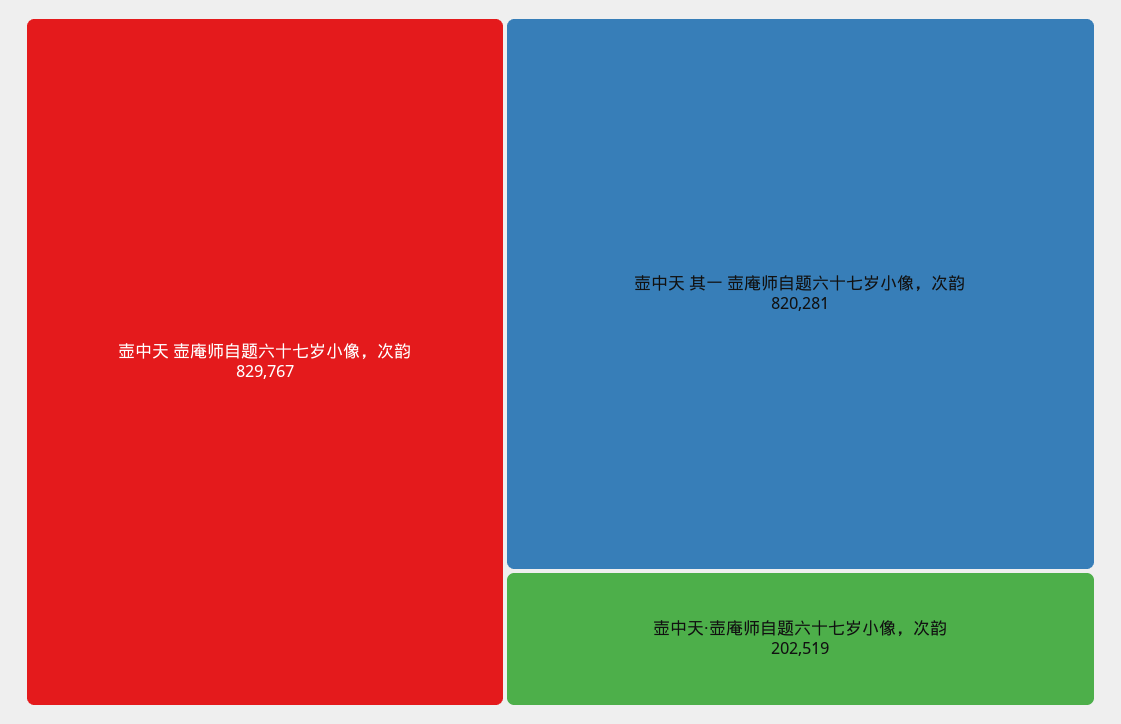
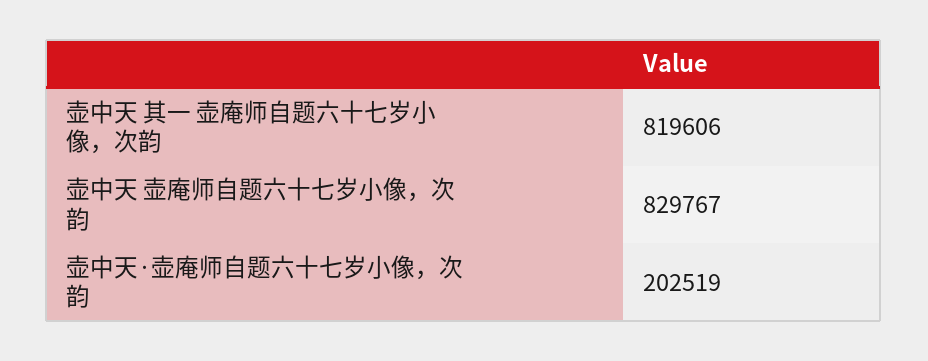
壶中天 其一 壶庵师自题六十七岁小像，次韵: 820281 -> 819606

